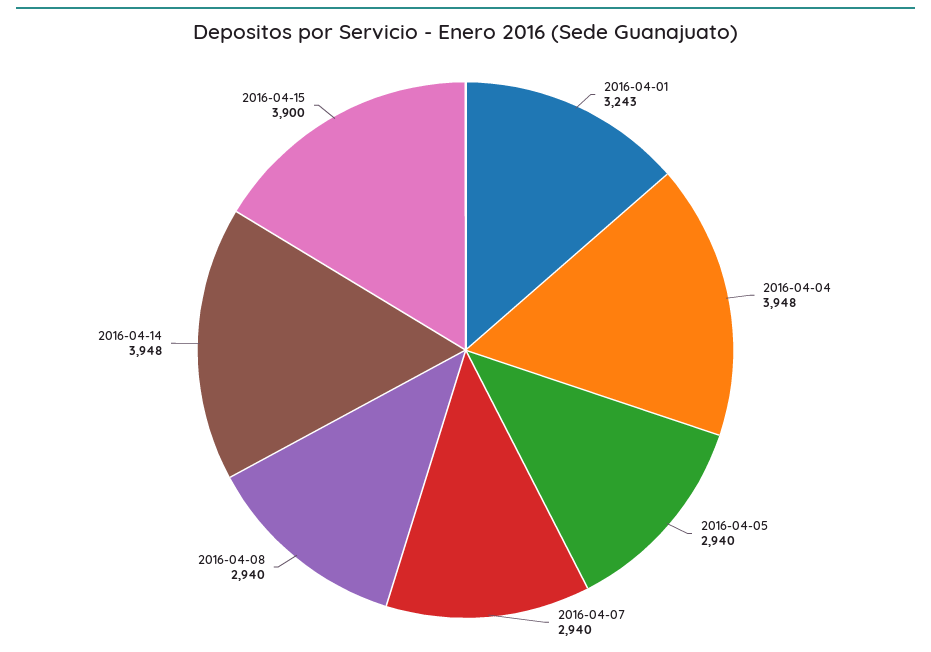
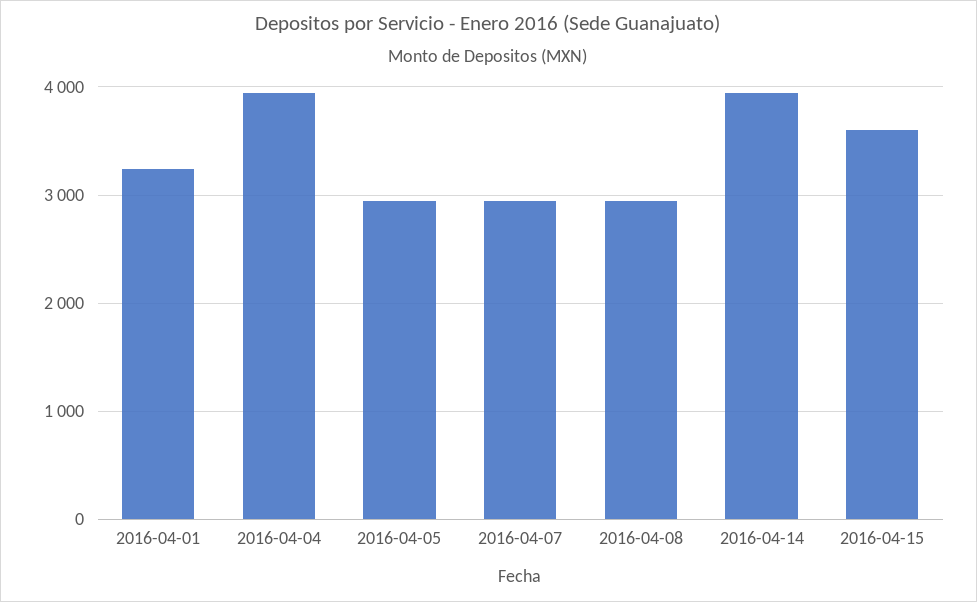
2016-04-15: 3900 -> 3600

